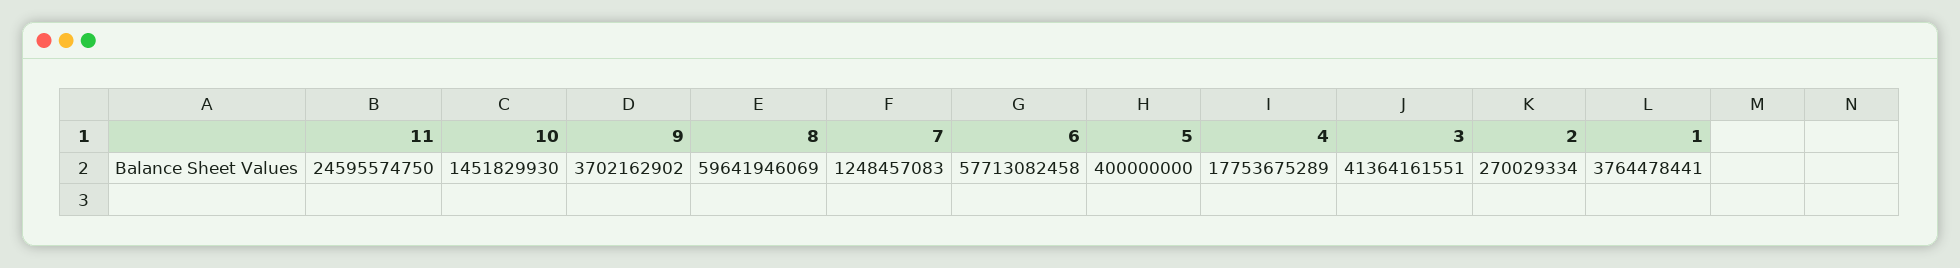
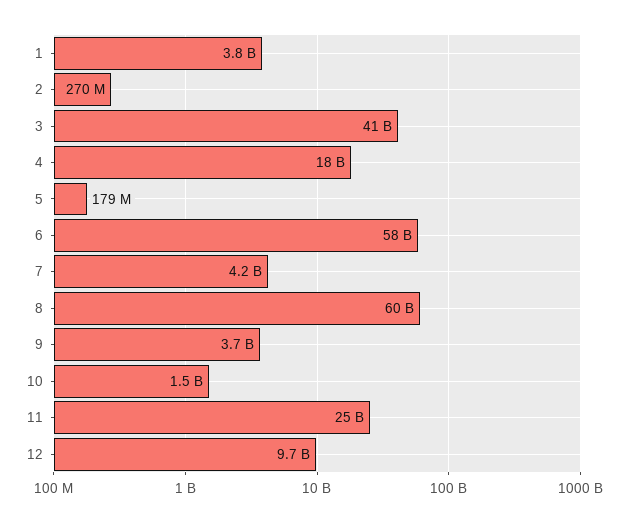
7: 1248457083 -> 4200000000
5: 400000000 -> 179000000
12: none -> 9700000000

